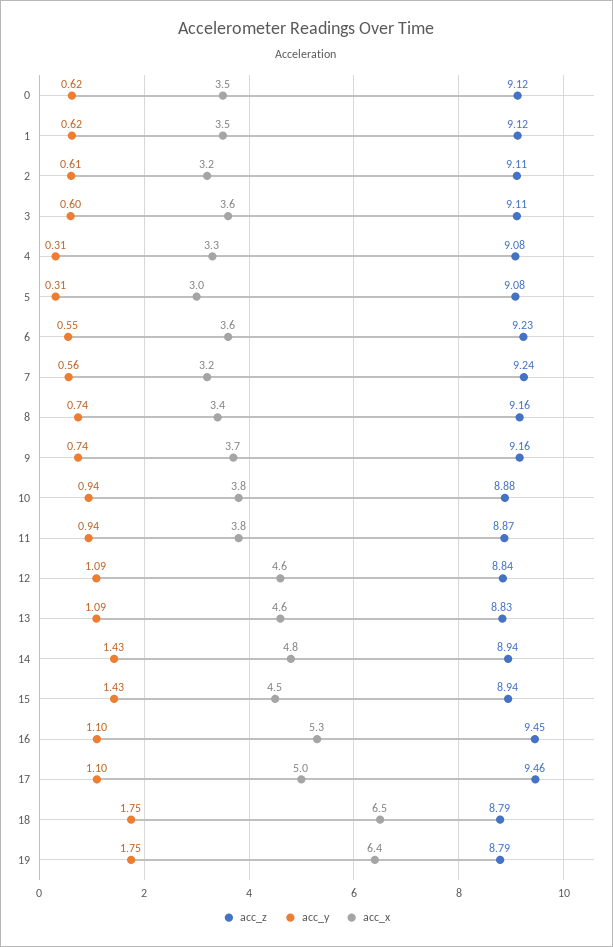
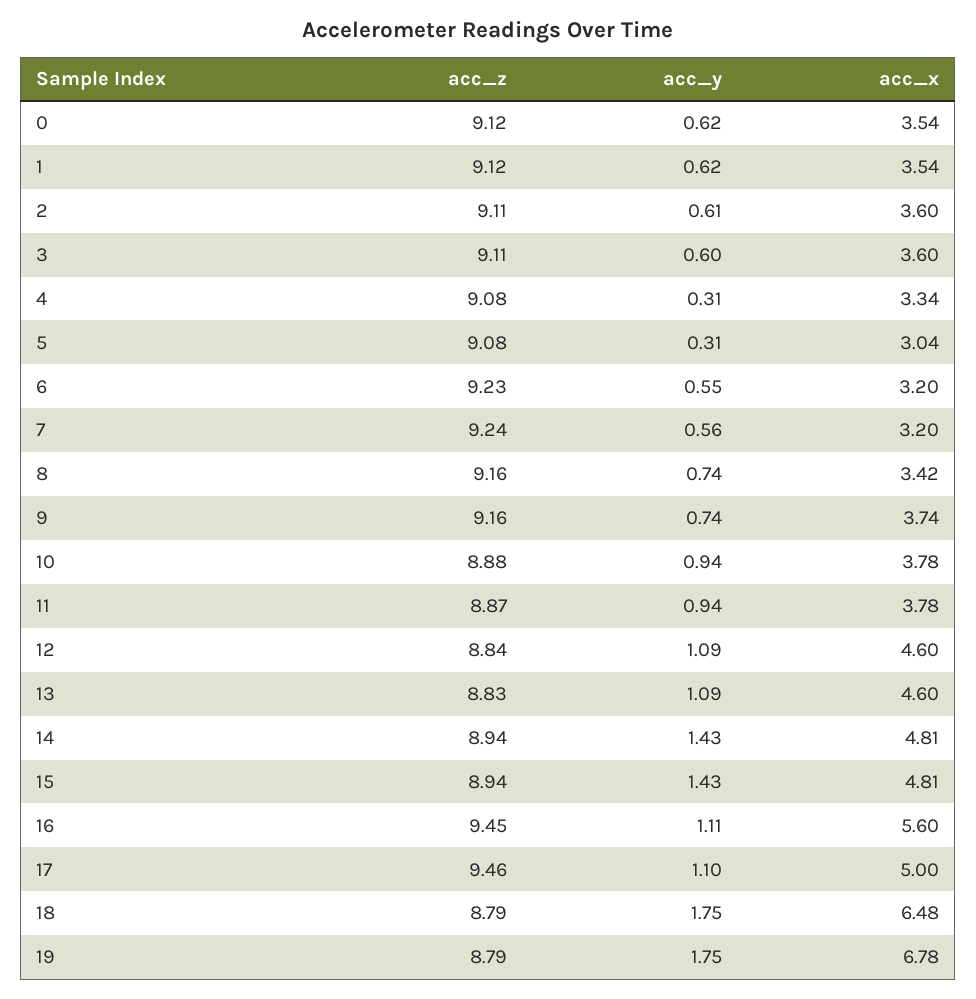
acc_x, 2: 3.2 -> 3.6
acc_x, 6: 3.6 -> 3.2
acc_x, 15: 4.5 -> 4.81
acc_y, 16: 1.1 -> 1.11
acc_x, 16: 5.3 -> 5.6
acc_x, 19: 6.4 -> 6.78

